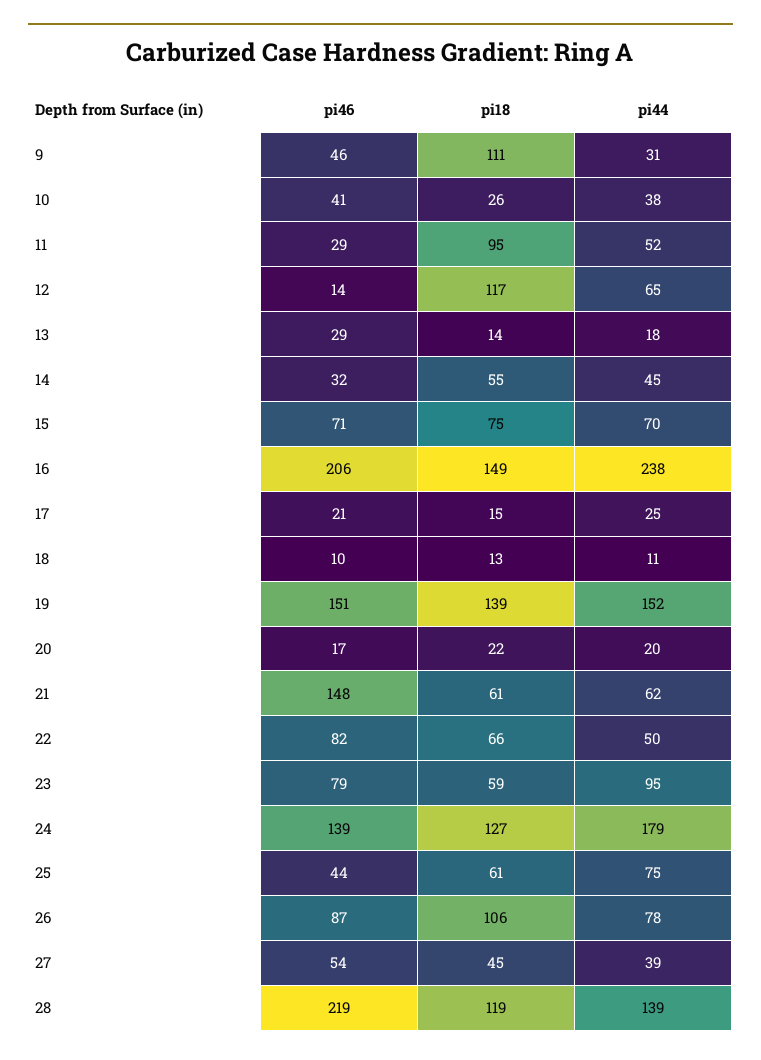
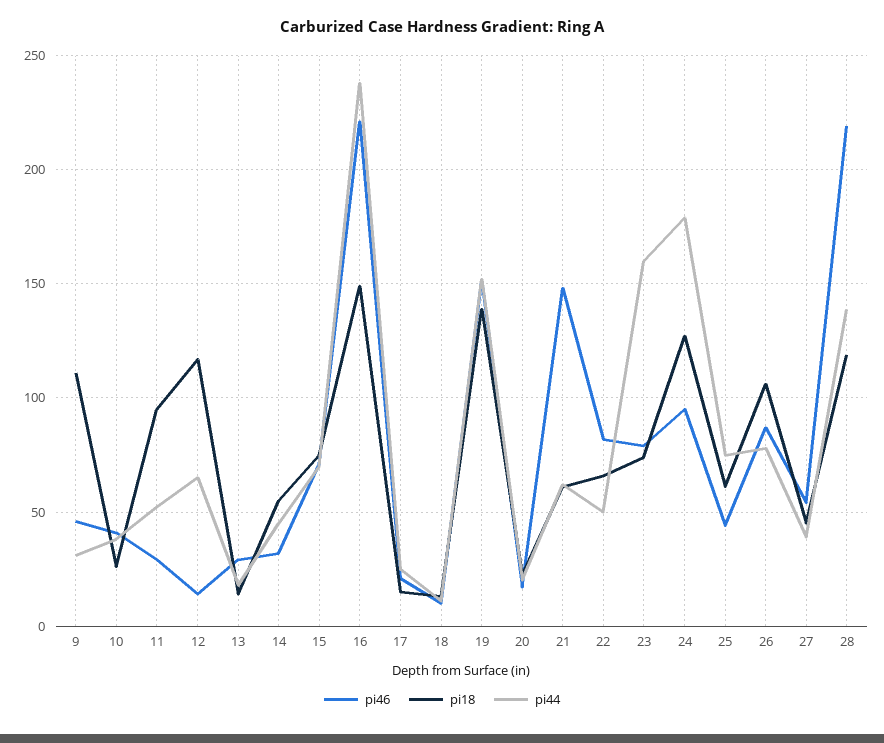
pi46, 16: 206 -> 220
pi18, 23: 59 -> 75
pi44, 23: 95 -> 160
pi46, 24: 139 -> 95

